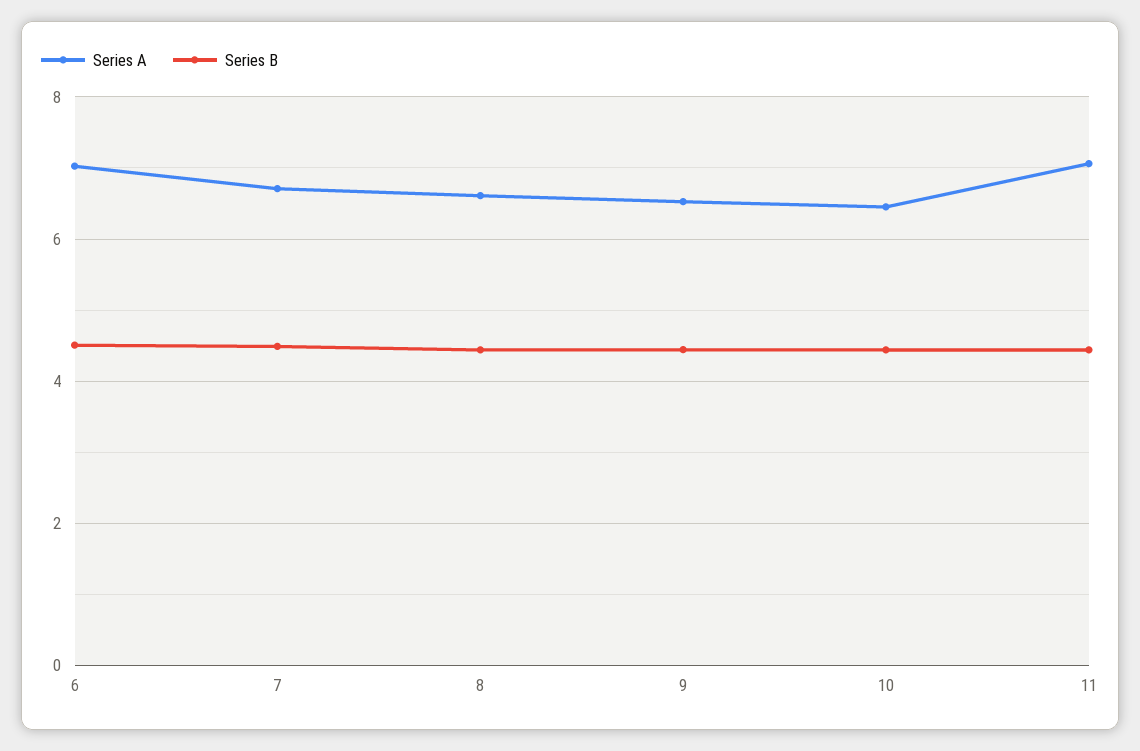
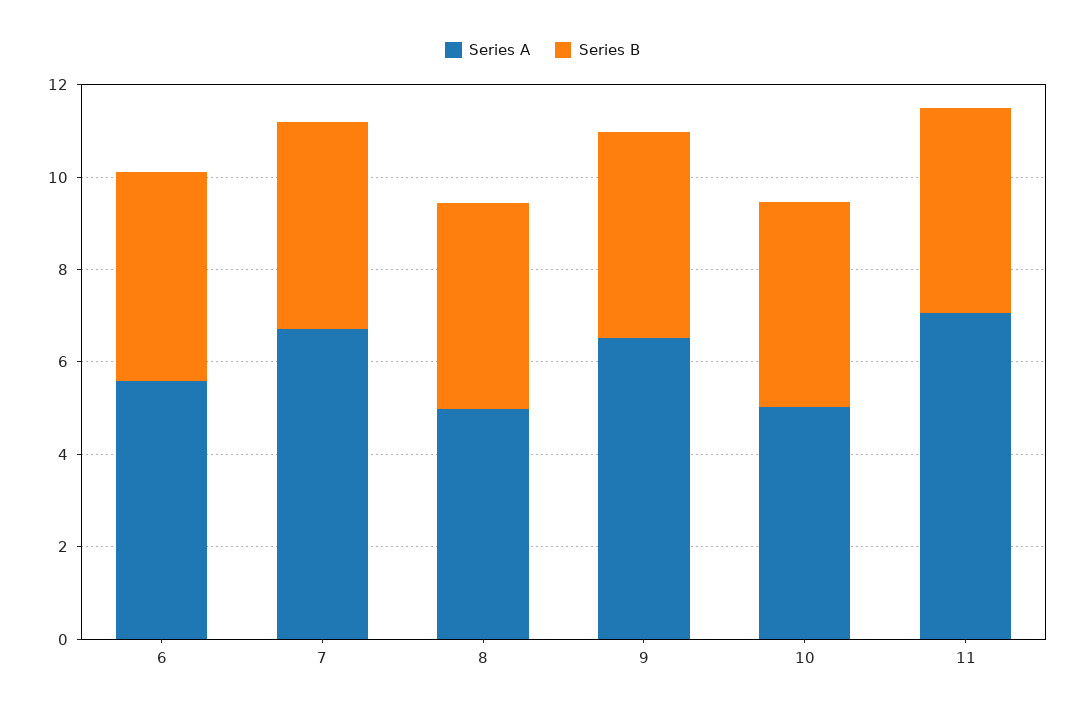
Series A, 6: 7 -> 5.5
Series A, 8: 6.6 -> 5
Series A, 10: 6.4 -> 5

